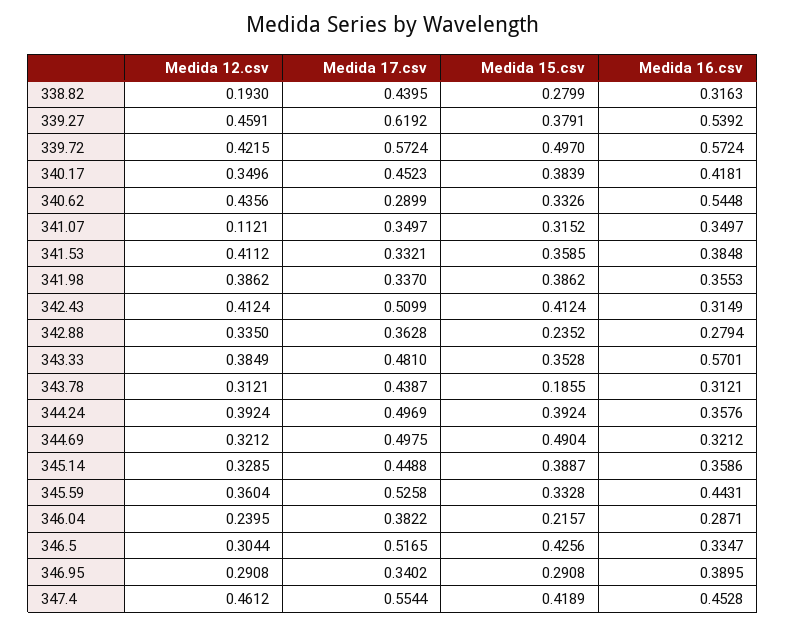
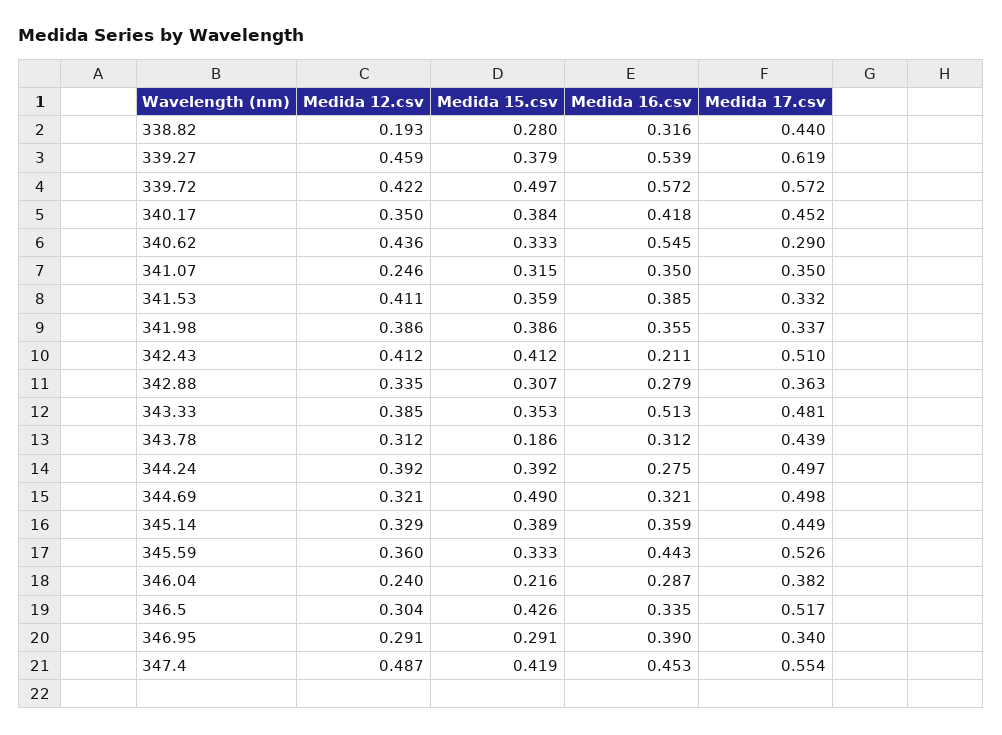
Medida 12.csv, 341.07: 0.1121 -> 0.246
Medida 16.csv, 342.43: 0.3149 -> 0.211
Medida 15.csv, 342.88: 0.2352 -> 0.307
Medida 16.csv, 343.33: 0.5701 -> 0.513
Medida 16.csv, 344.24: 0.3576 -> 0.275
Medida 12.csv, 347.4: 0.4612 -> 0.487

